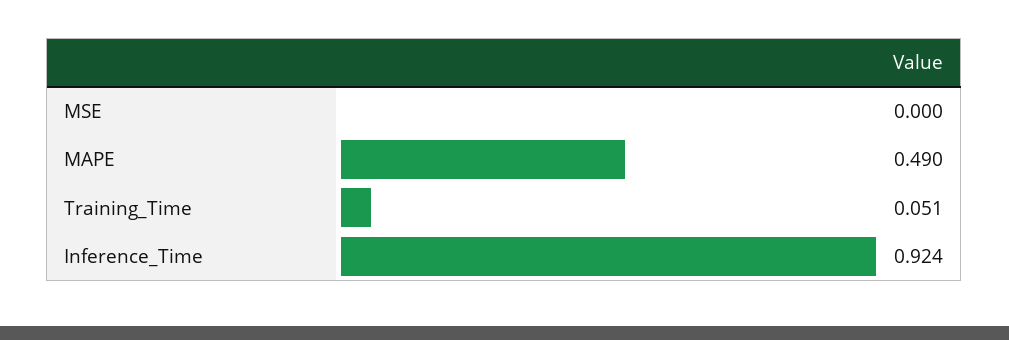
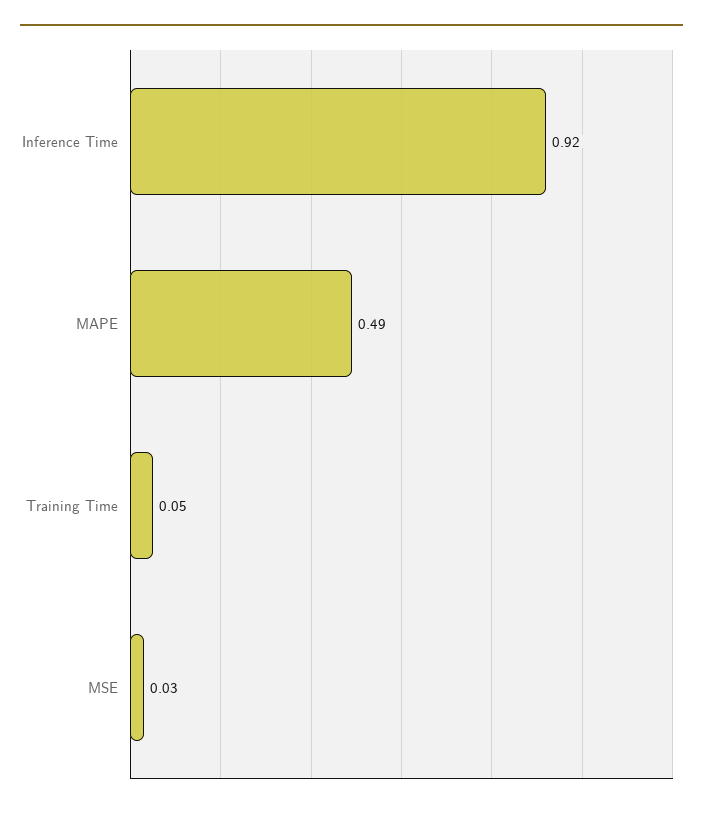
MSE: 0 -> 0.03

